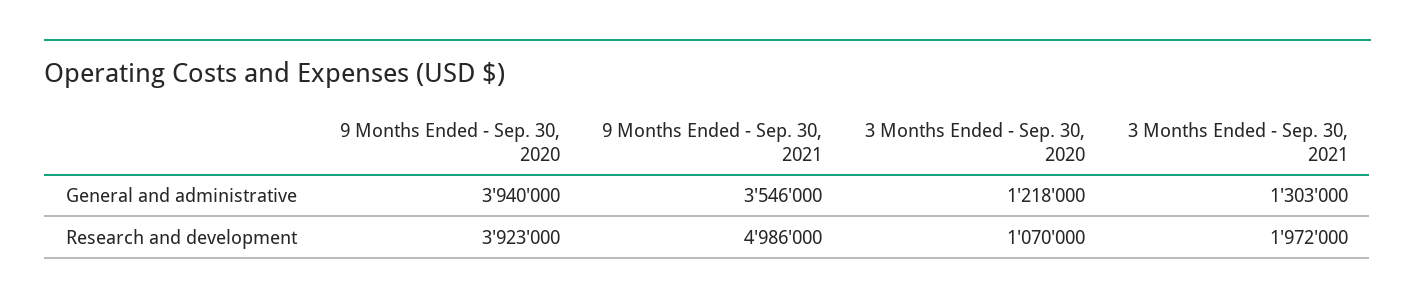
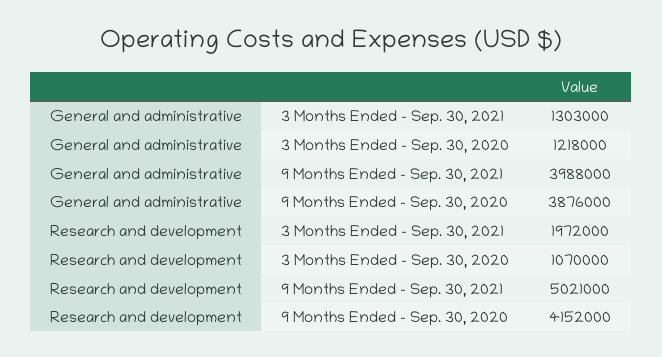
9 Months Ended - Sep. 30, 2020, General and administrative: 3940000 -> 3876000
9 Months Ended - Sep. 30, 2021, General and administrative: 3546000 -> 3988000
9 Months Ended - Sep. 30, 2020, Research and development: 3923000 -> 4152000
9 Months Ended - Sep. 30, 2021, Research and development: 4986000 -> 5021000

